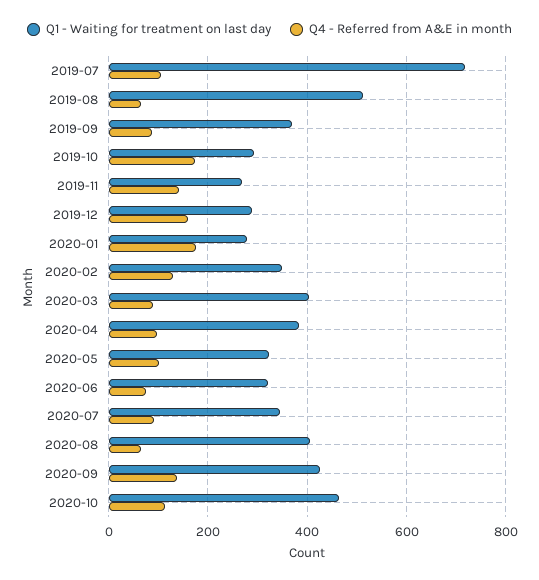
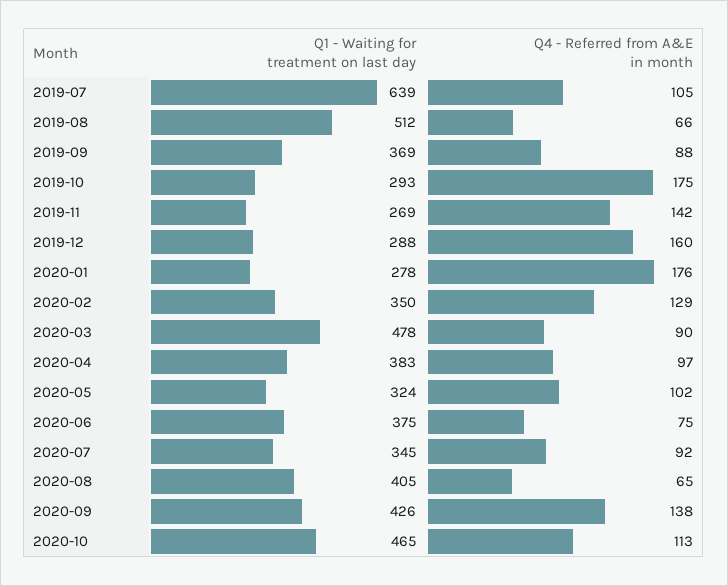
Q1 - Waiting for treatment on last day, 2019-07: 720 -> 639
Q1 - Waiting for treatment on last day, 2020-03: 400 -> 478
Q1 - Waiting for treatment on last day, 2020-06: 320 -> 375

